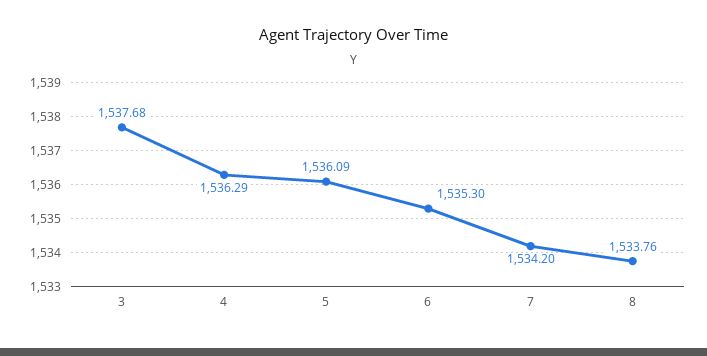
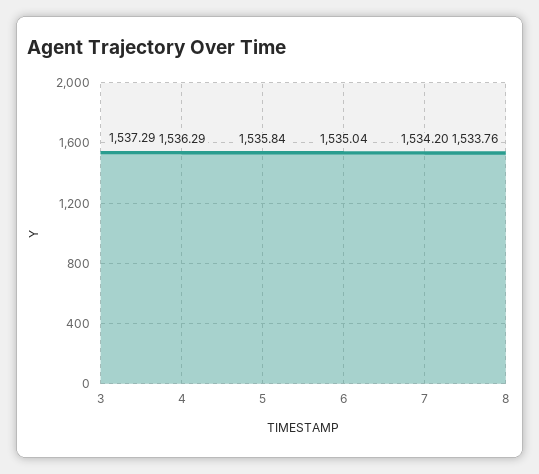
3: 1537.68 -> 1537.29
5: 1536.09 -> 1535.84
6: 1535.3 -> 1535.04

